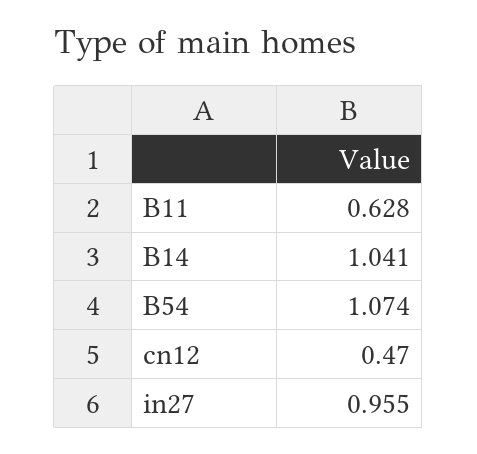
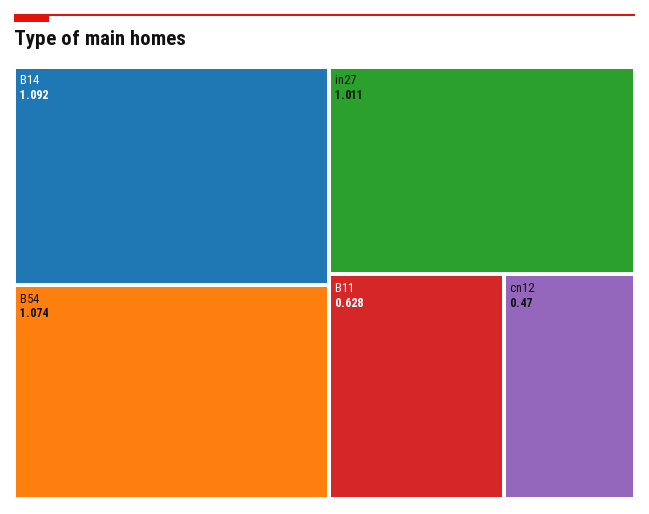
B14: 1.041 -> 1.092
in27: 0.955 -> 1.011

